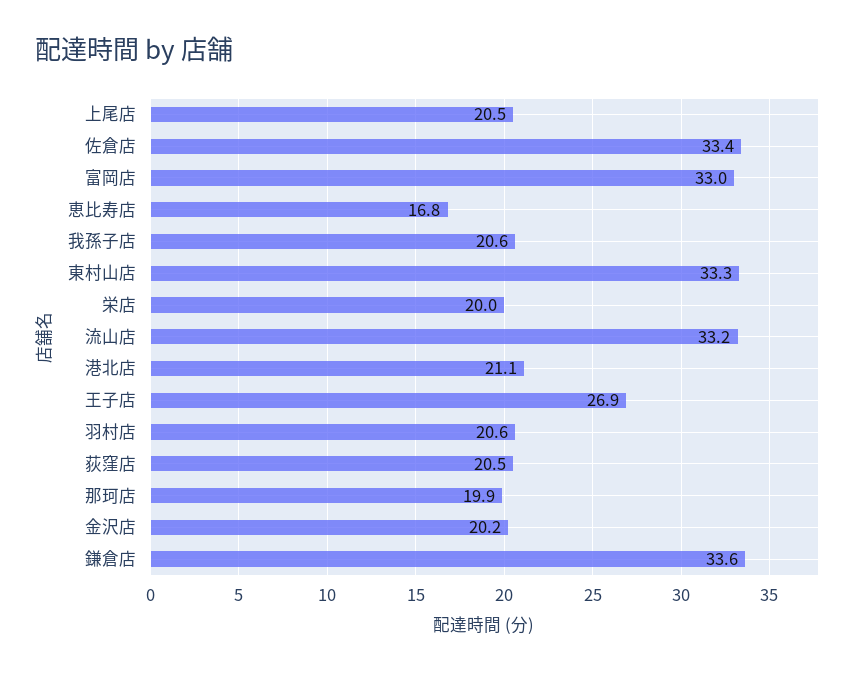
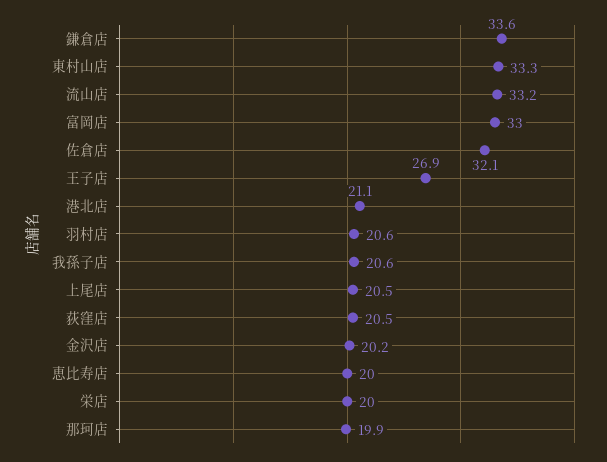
佐倉店: 33.4 -> 32.1
恵比寿店: 16.8 -> 20

